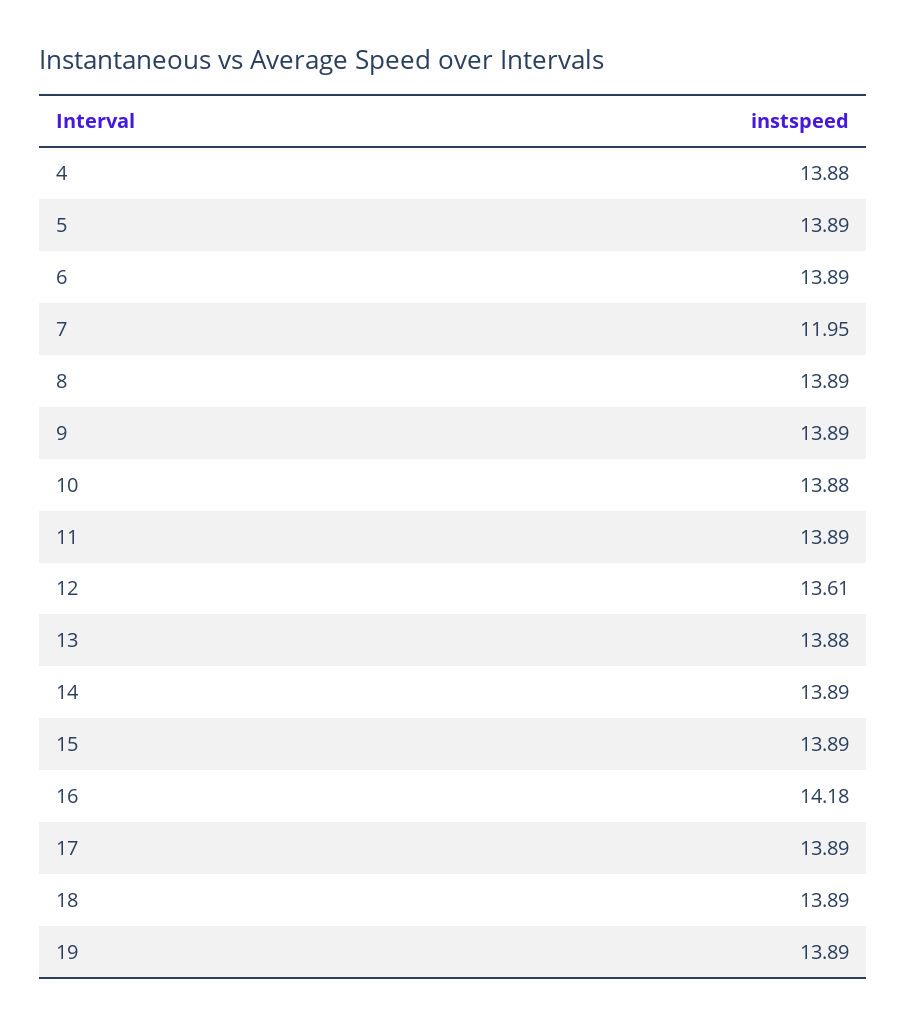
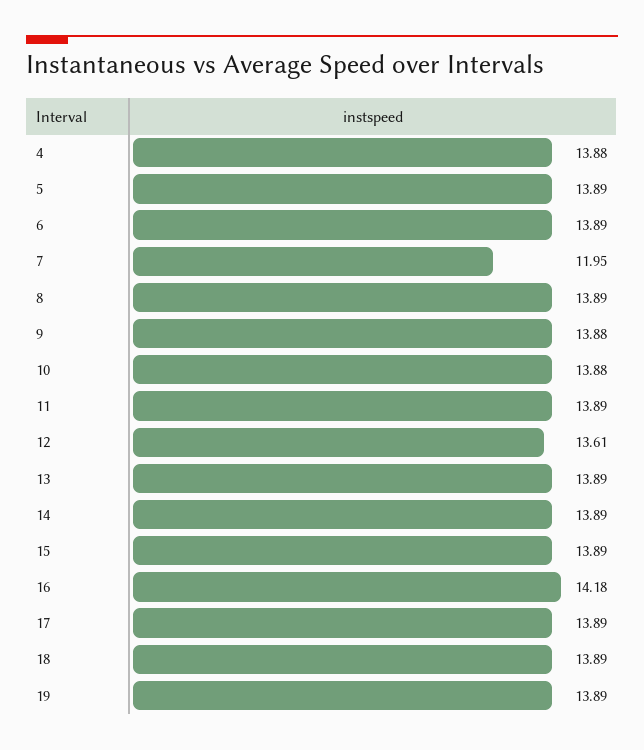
9: 13.89 -> 13.88
13: 13.88 -> 13.89

